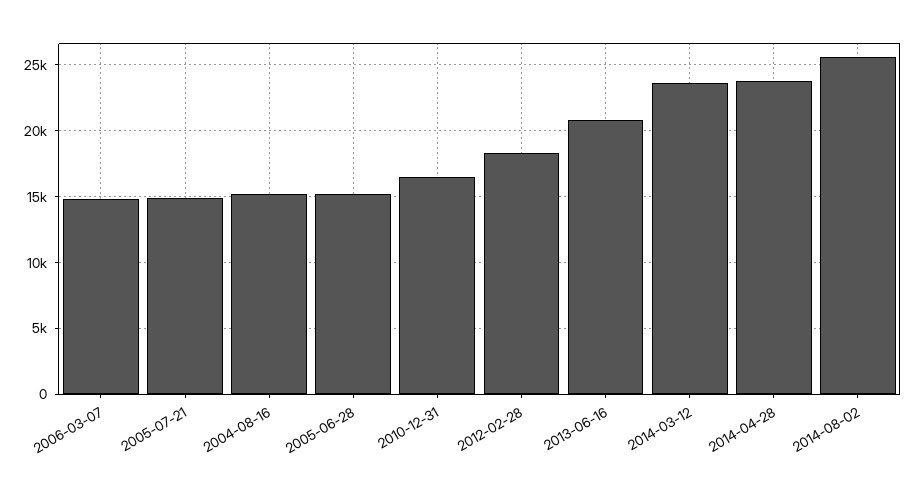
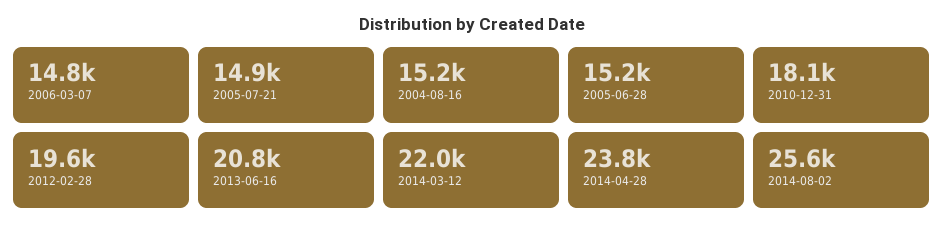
2010-12-31: 16500 -> 18100
2012-02-28: 18500 -> 19600
2014-03-12: 23500 -> 22000

